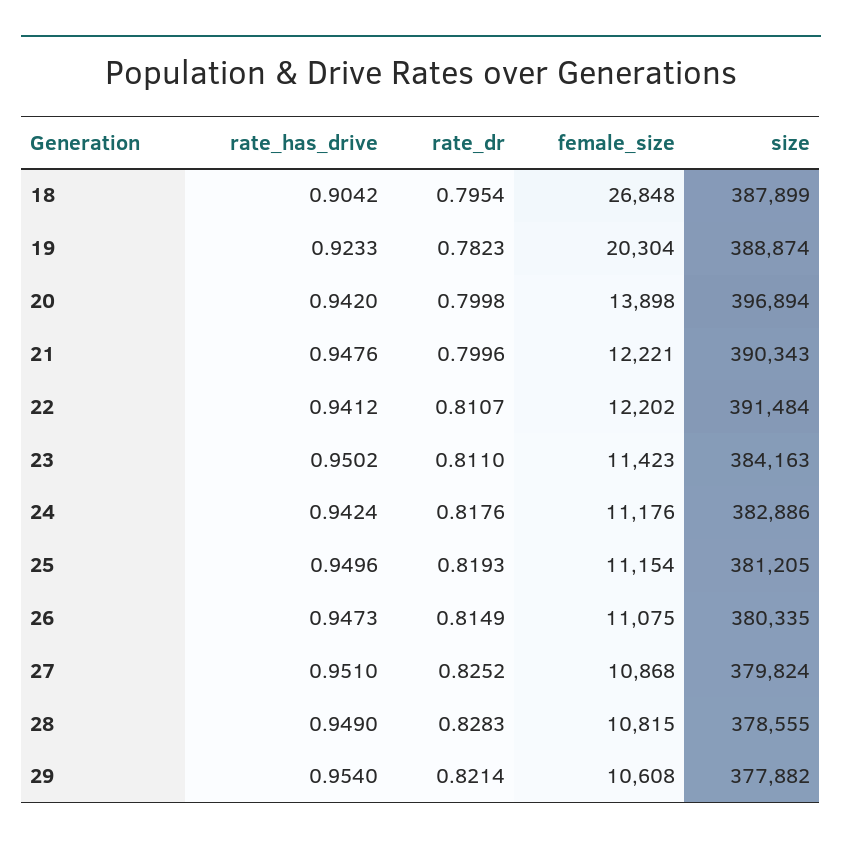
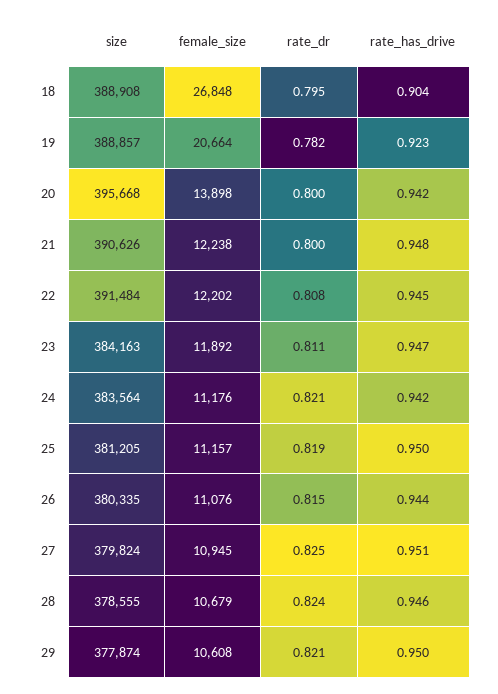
size, 18: 387899 -> 388908
female_size, 19: 20304 -> 20664
size, 19: 388874 -> 388857
size, 20: 396894 -> 395668
female_size, 21: 12221 -> 12238
size, 21: 390343 -> 390626
rate_has_drive, 22: 0.9412 -> 0.945
rate_dr, 22: 0.8107 -> 0.808
rate_has_drive, 23: 0.9502 -> 0.947
female_size, 23: 11423 -> 11892
rate_dr, 24: 0.8176 -> 0.821
size, 24: 382886 -> 383564
female_size, 25: 11154 -> 11157
rate_has_drive, 26: 0.9473 -> 0.944
female_size, 26: 11075 -> 11076
female_size, 27: 10868 -> 10945
rate_has_drive, 28: 0.949 -> 0.946
rate_dr, 28: 0.8283 -> 0.824
female_size, 28: 10815 -> 10679
rate_has_drive, 29: 0.954 -> 0.95
size, 29: 377882 -> 377874

